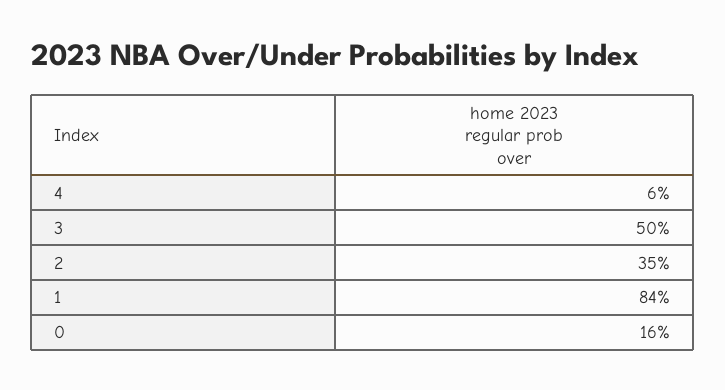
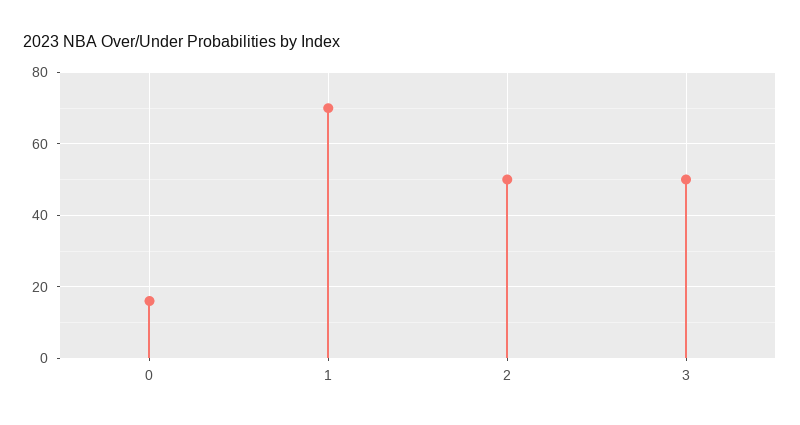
4: 6 -> none
2: 35 -> 50
1: 84 -> 70

